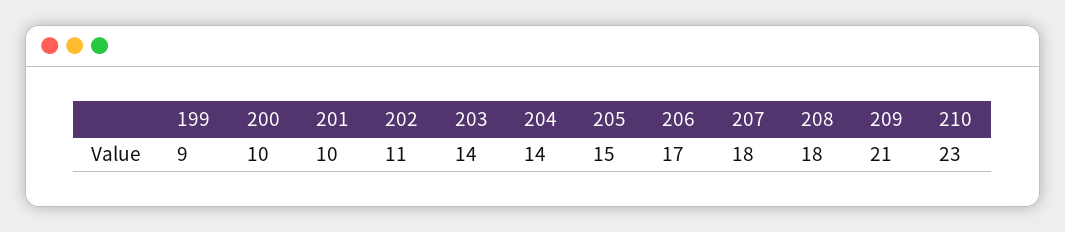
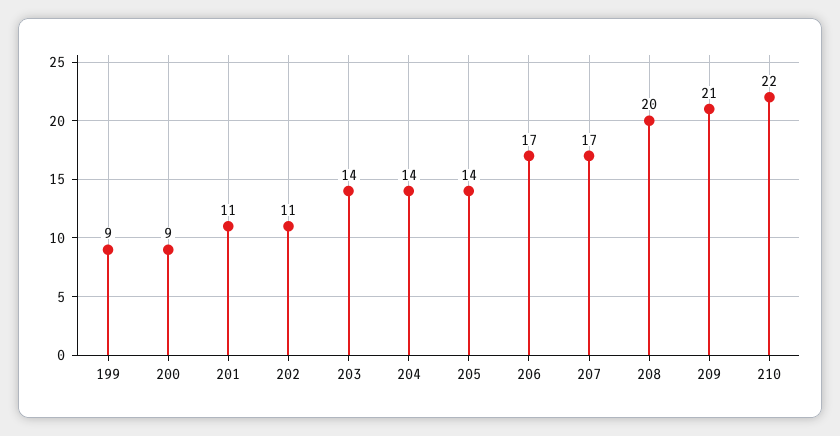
200: 10 -> 9
201: 10 -> 11
205: 15 -> 14
207: 18 -> 17
208: 18 -> 20
210: 23 -> 22

